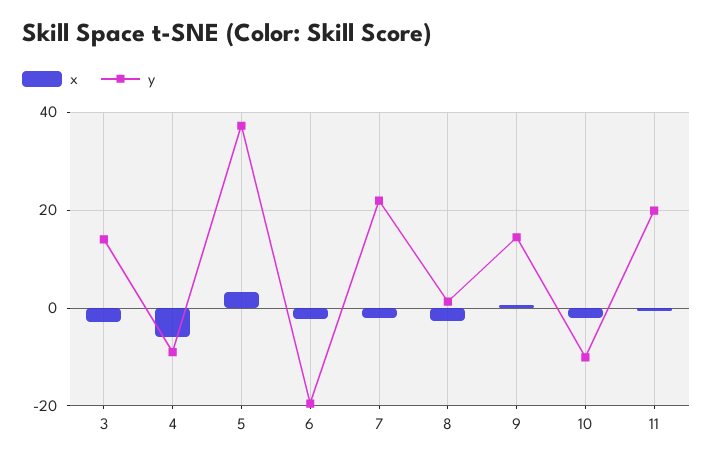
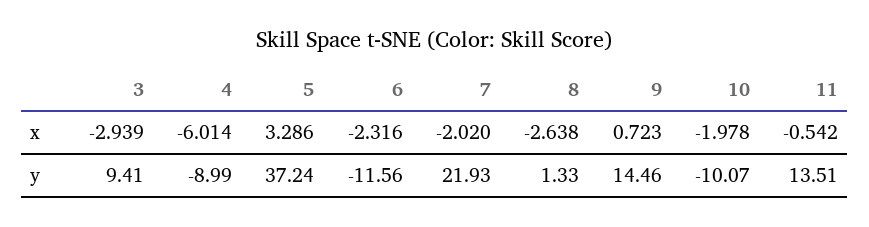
y, 3: 14 -> 9.41
y, 6: -20 -> -11.56
y, 11: 20 -> 13.51

